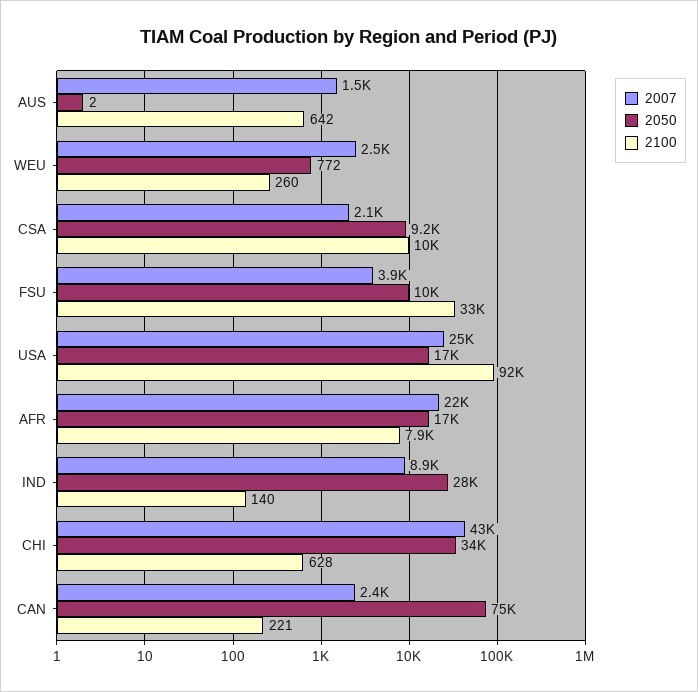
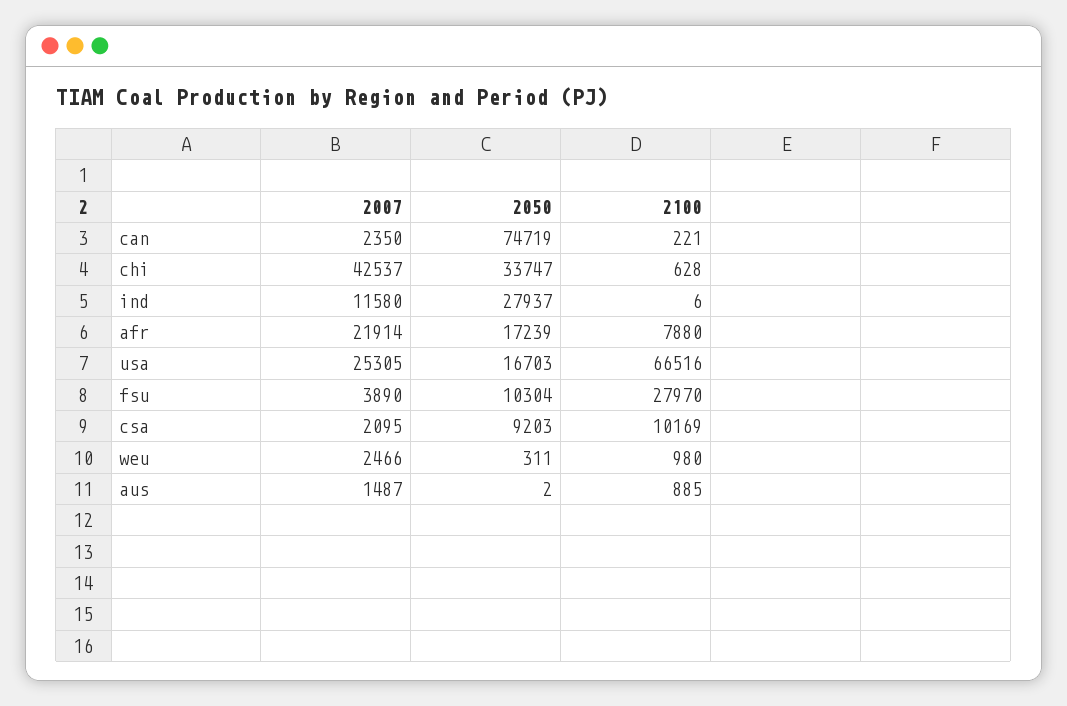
2100, AUS: 642 -> 885
2050, WEU: 772 -> 311
2100, WEU: 260 -> 980
2100, FSU: 33000 -> 27970
2100, USA: 92000 -> 66516
2007, IND: 8900 -> 11580
2100, IND: 140 -> 6

